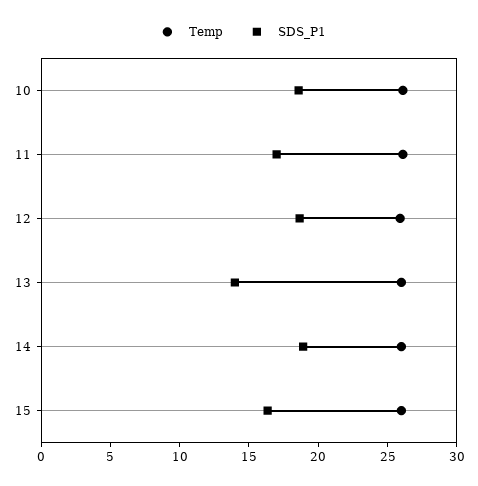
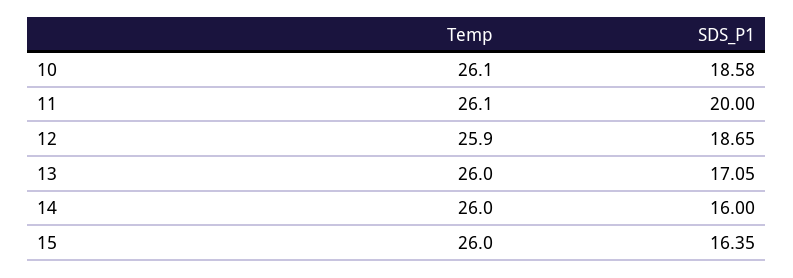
SDS_P1, 11: 17 -> 20
SDS_P1, 13: 14 -> 17.05
SDS_P1, 14: 19 -> 16

